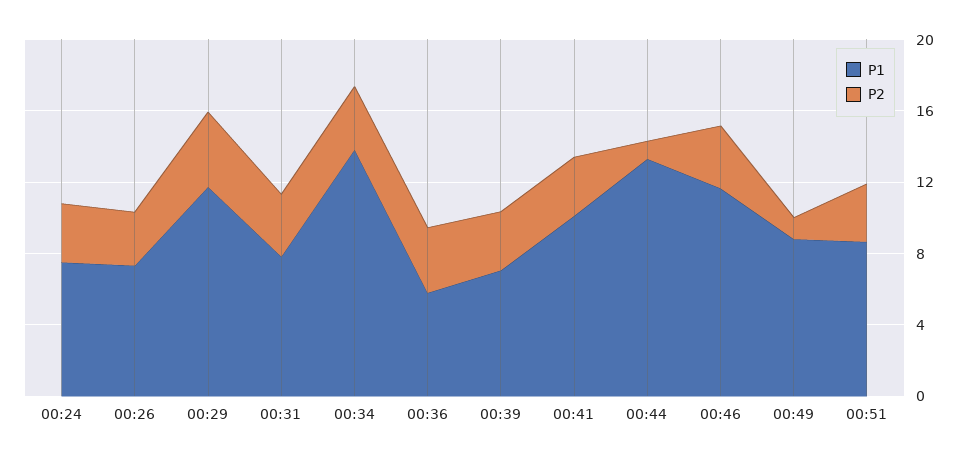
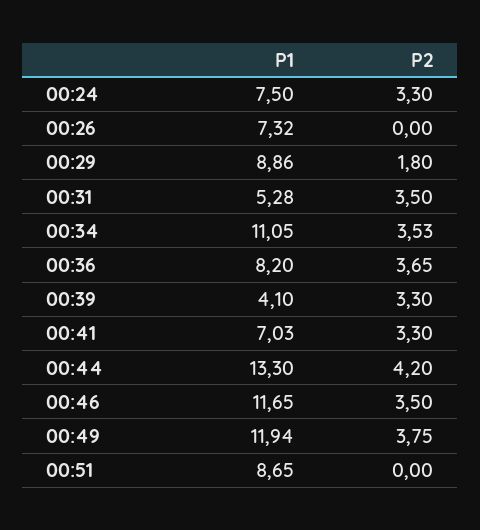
P2, 00:26: 3 -> 0
P1, 00:29: 12 -> 8.86
P2, 00:29: 4 -> 1.8
P1, 00:31: 8 -> 5.28
P1, 00:34: 14 -> 11.05
P1, 00:36: 6 -> 8.2
P1, 00:39: 7 -> 4.1
P1, 00:41: 10 -> 7.03
P2, 00:44: 1 -> 4.2
P1, 00:49: 9 -> 11.94
P2, 00:49: 1 -> 3.75
P2, 00:51: 3 -> 0

